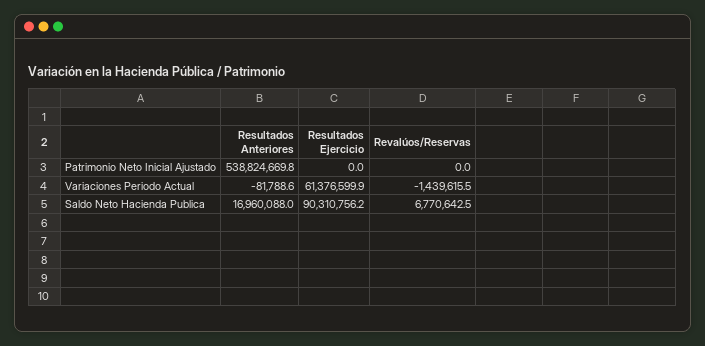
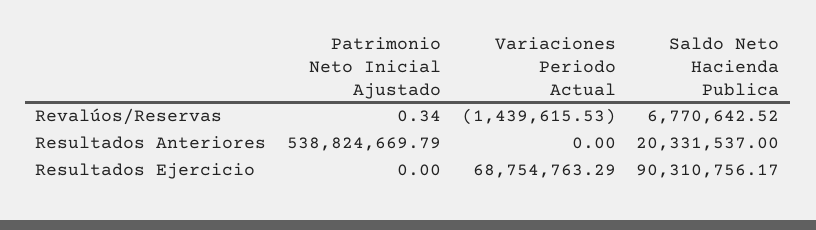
Revalúos/Reservas, Patrimonio Neto Inicial Ajustado: 0 -> 0.34
Resultados Anteriores, Variaciones Periodo Actual: -81788.6 -> 0
Resultados Ejercicio, Variaciones Periodo Actual: 61376599.9 -> 68754763.29
Resultados Anteriores, Saldo Neto Hacienda Publica: 16960088 -> 20331537

